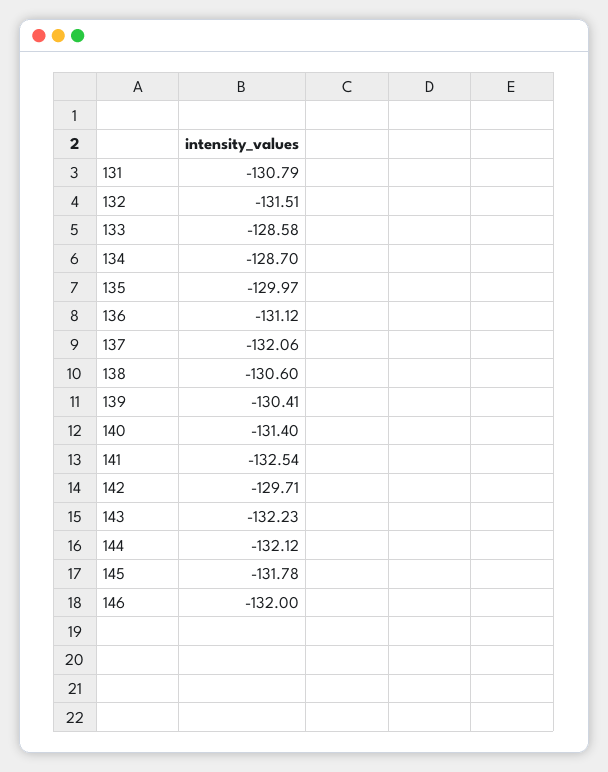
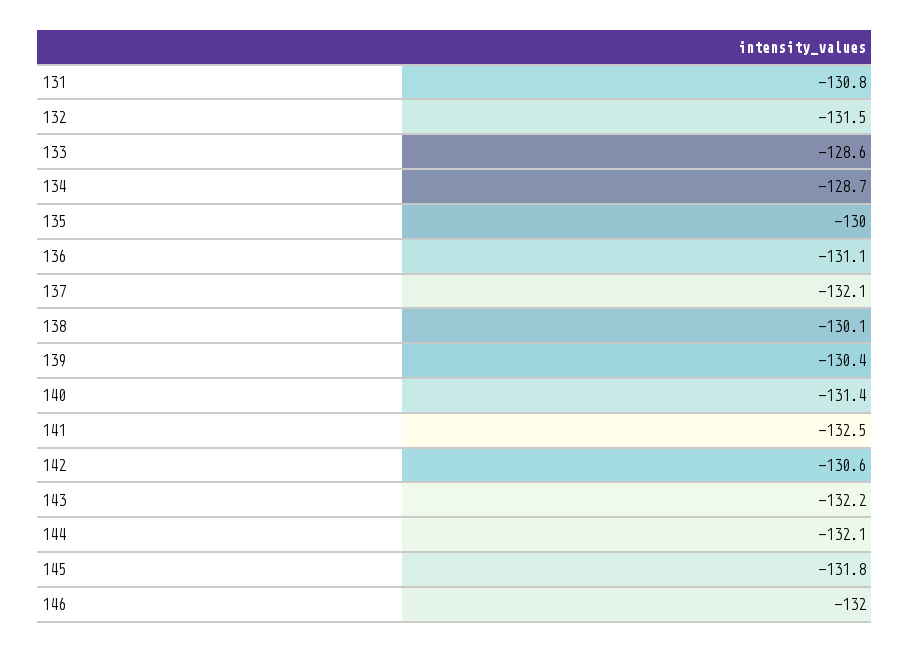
138: -130.6 -> -130.1
142: -129.71 -> -130.6

